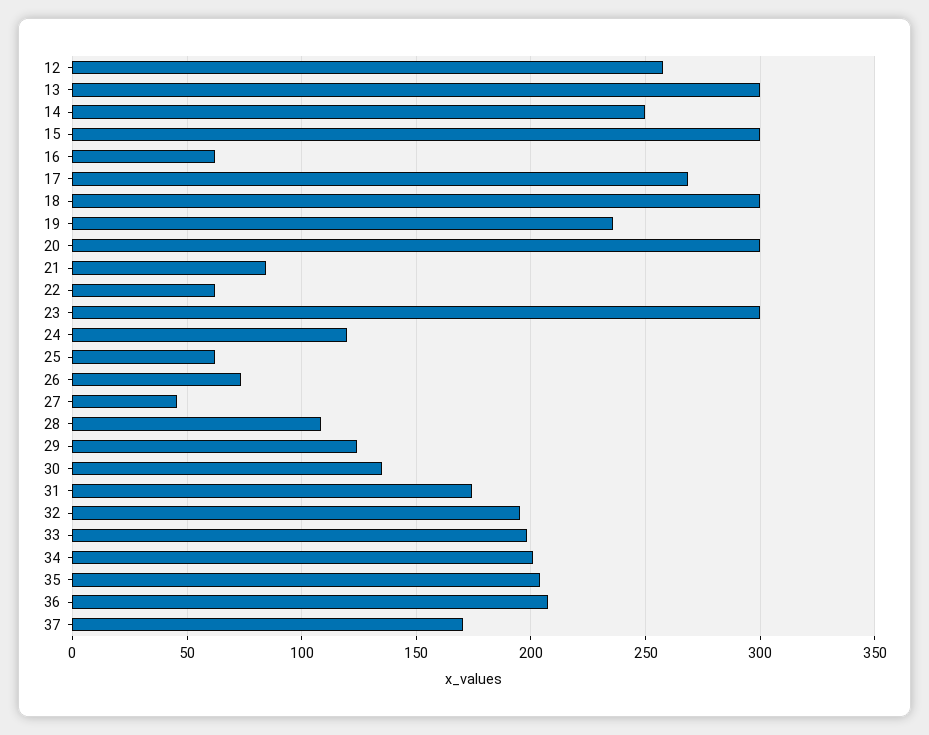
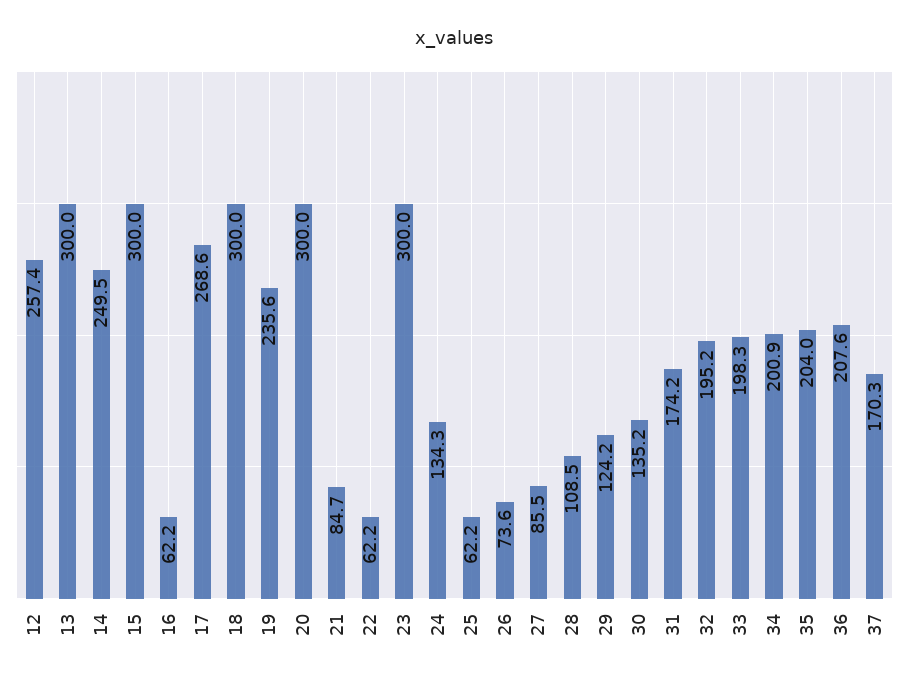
24: 120 -> 134.3
27: 45 -> 85.5

